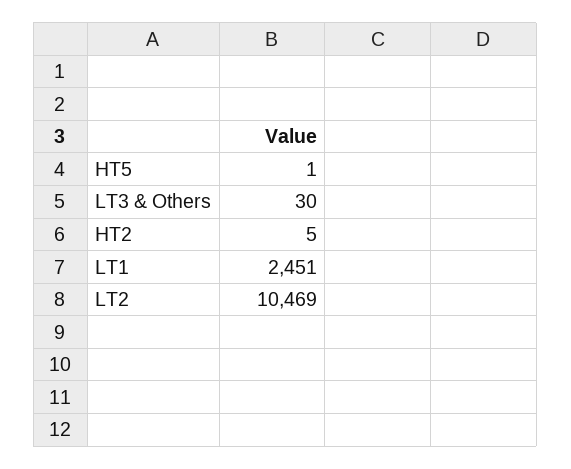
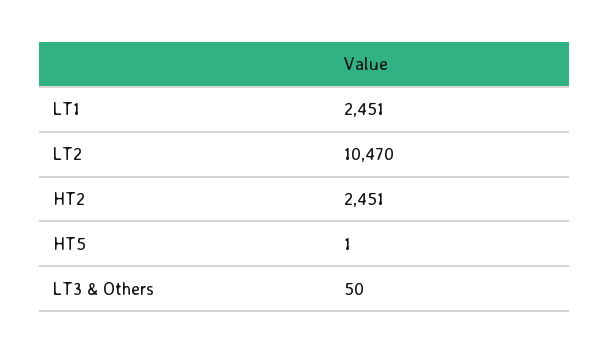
LT3 & Others: 30 -> 50
HT2: 5 -> 2451
LT2: 10469 -> 10470

